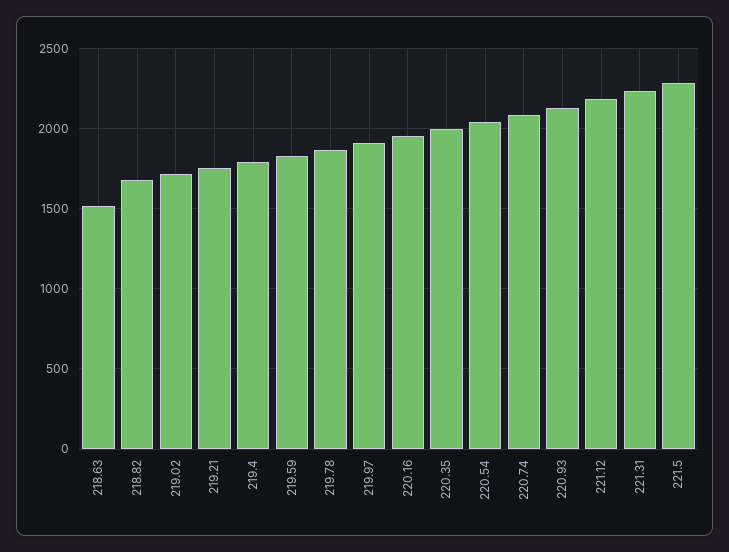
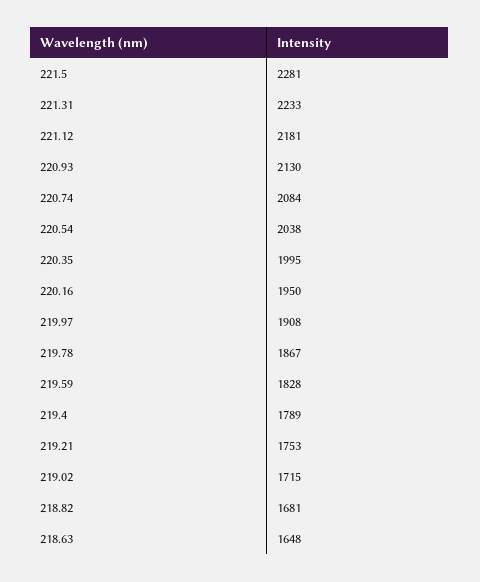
218.63: 1500 -> 1648

